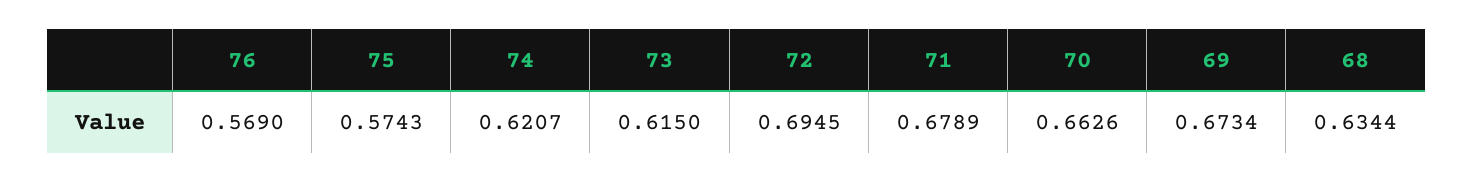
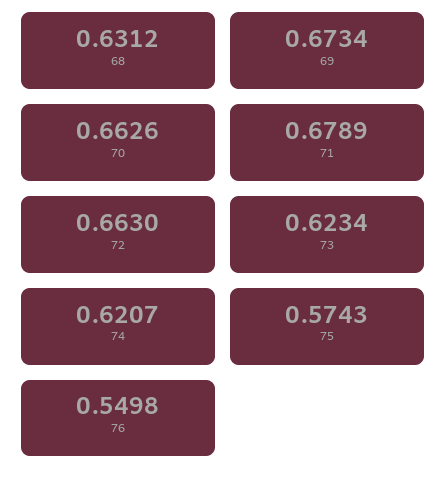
76: 0.569 -> 0.5498
73: 0.615 -> 0.6234
72: 0.6945 -> 0.663
68: 0.6344 -> 0.6312

